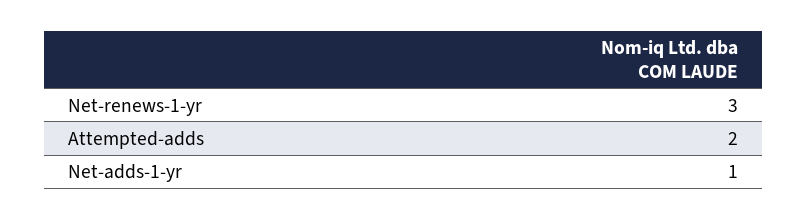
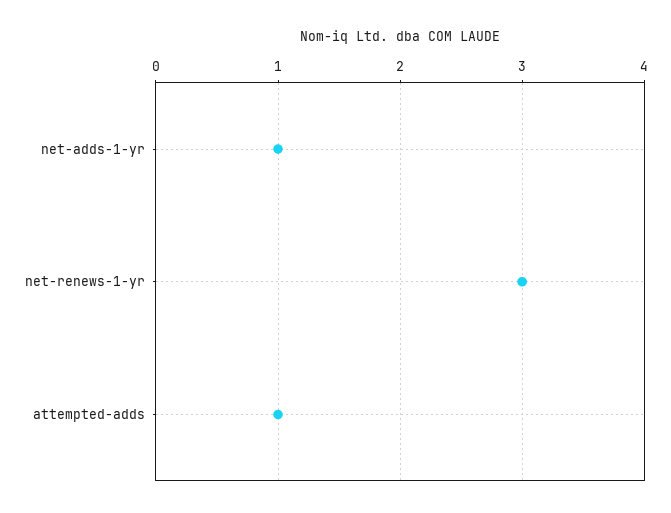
Attempted-adds: 2 -> 1

